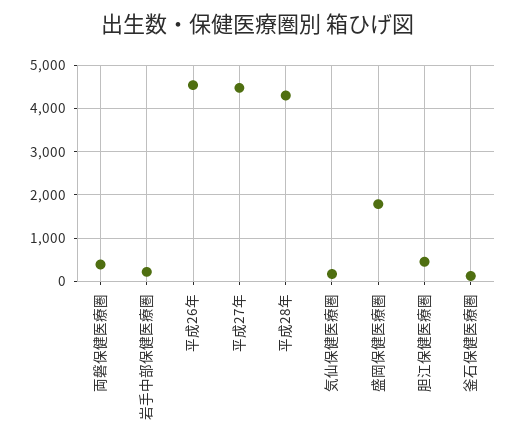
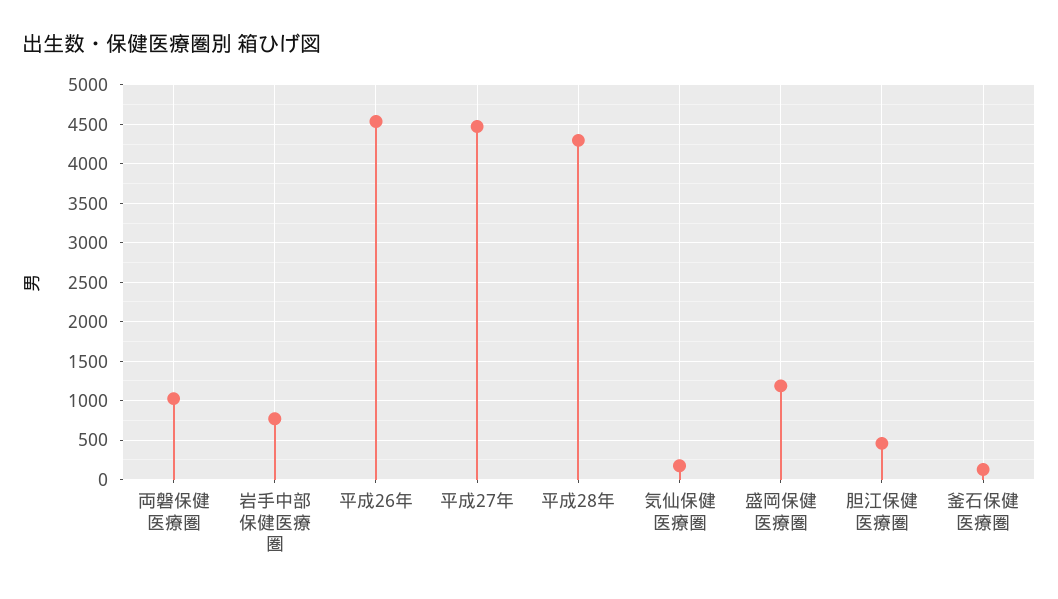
両磐保健医療圏: 400 -> 1000
岩手中部保健医療圏: 200 -> 800
盛岡保健医療圏: 1800 -> 1200

